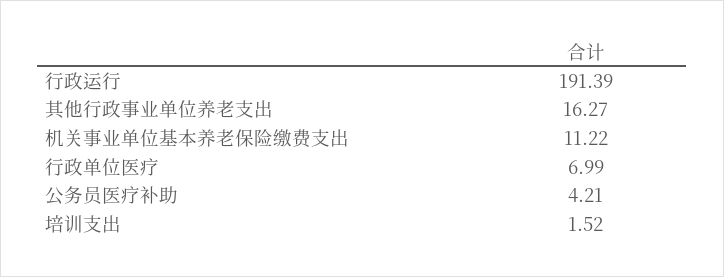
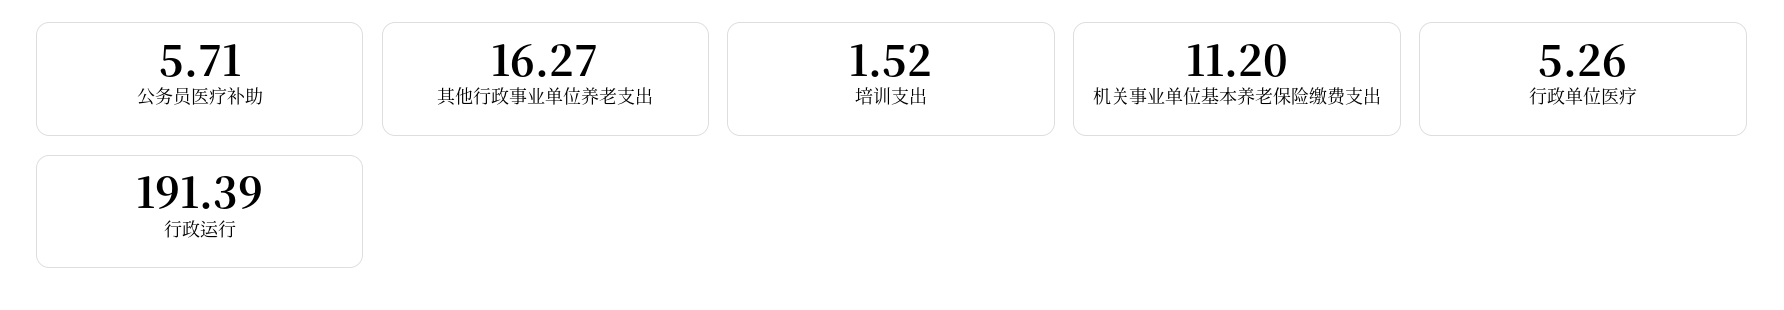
机关事业单位基本养老保险缴费支出: 11.22 -> 11.2
行政单位医疗: 6.99 -> 5.26
公务员医疗补助: 4.21 -> 5.71

